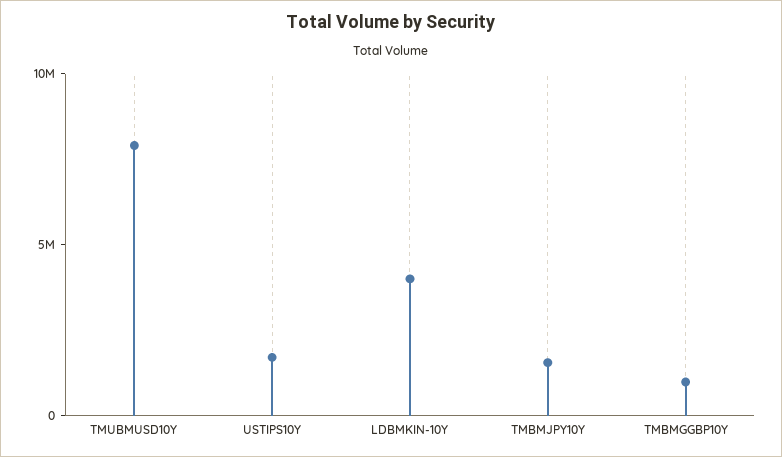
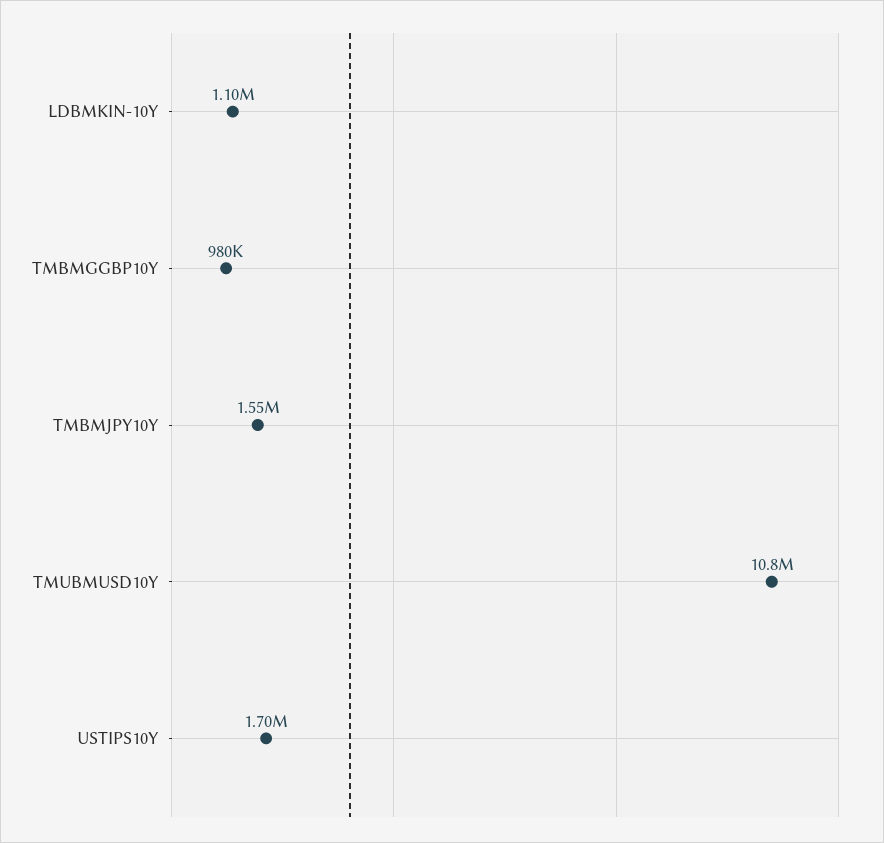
TMUBMUSD10Y: 8000000 -> 10800000
LDBMKIN-10Y: 4000000 -> 1100000

